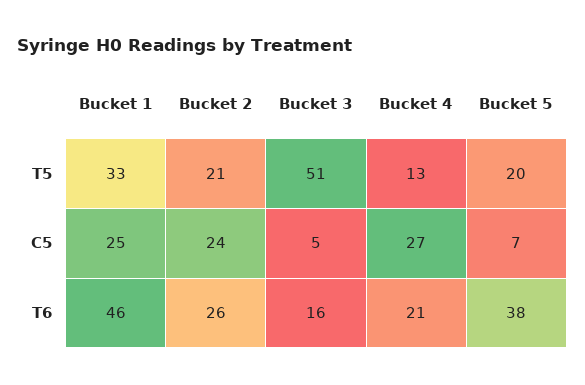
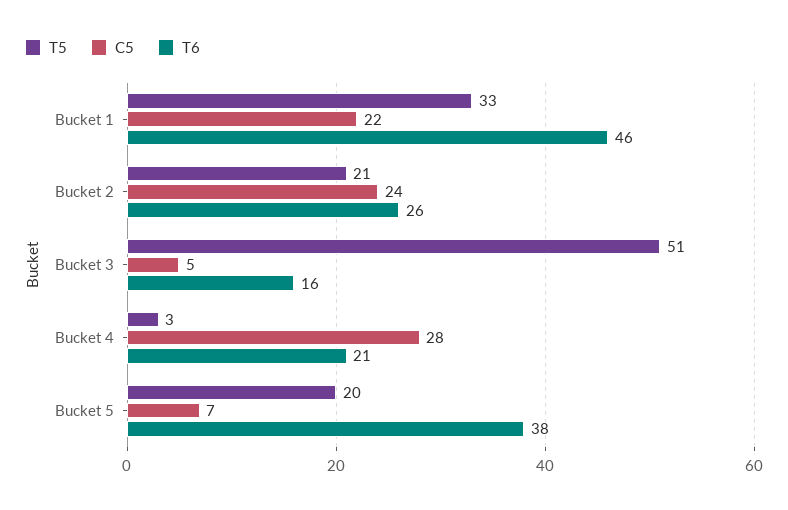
T5, Bucket 4: 13 -> 3
C5, Bucket 1: 25 -> 22
C5, Bucket 4: 27 -> 28

